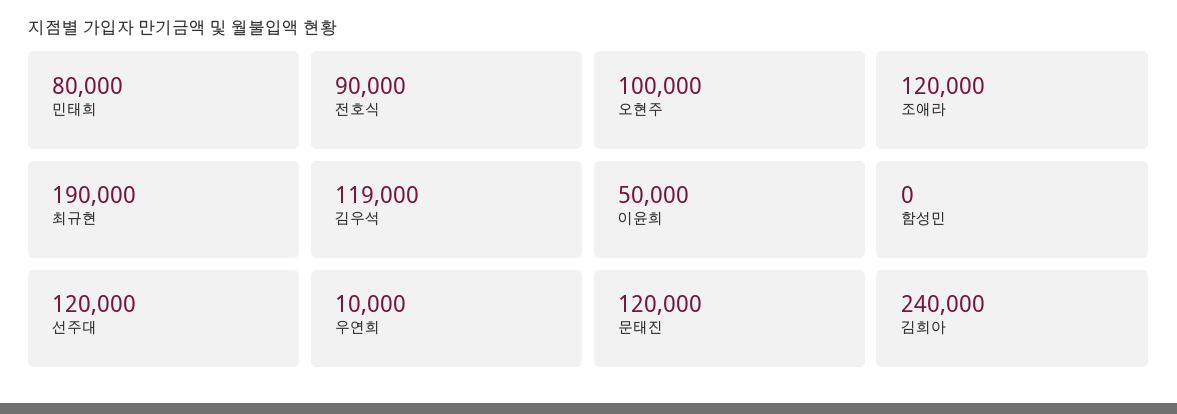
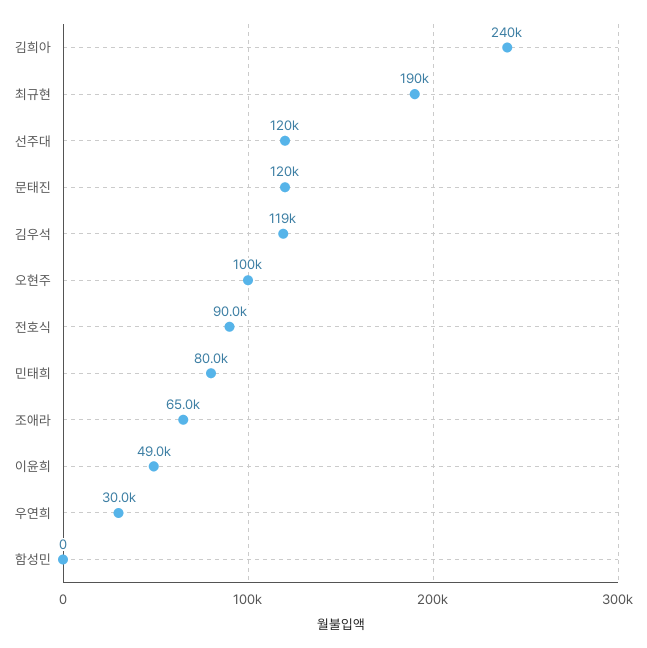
조애라: 120000 -> 65000
이윤희: 50000 -> 49000
우연희: 10000 -> 30000

